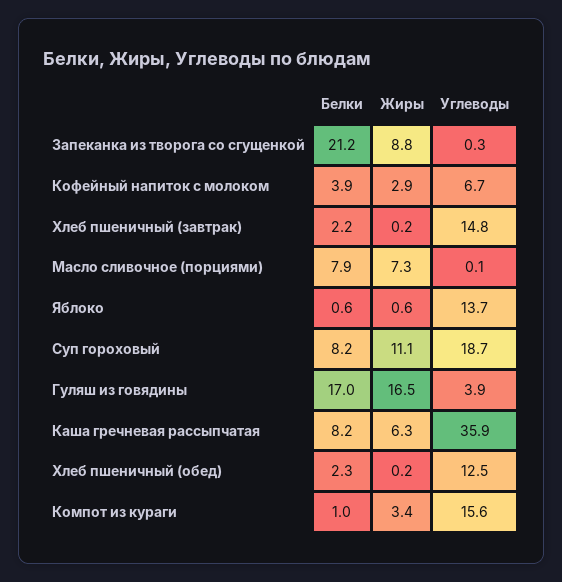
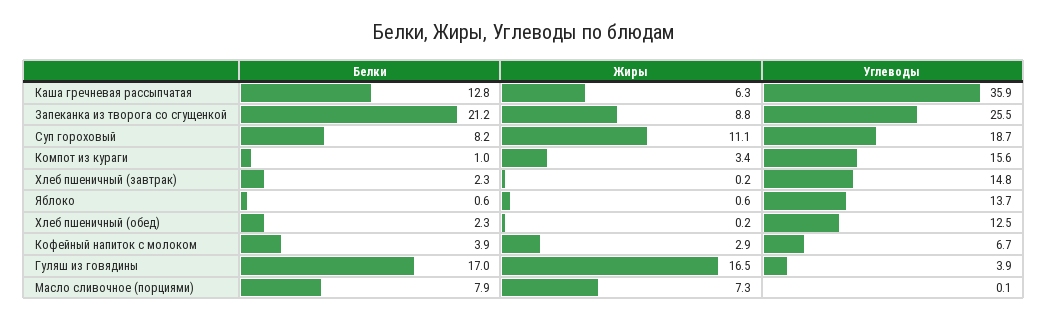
Углеводы, Запеканка из творога со сгущенкой: 0.3 -> 25.5
Белки, Хлеб пшеничный (завтрак): 2.2 -> 2.3
Белки, Каша гречневая рассыпчатая: 8.2 -> 12.8

